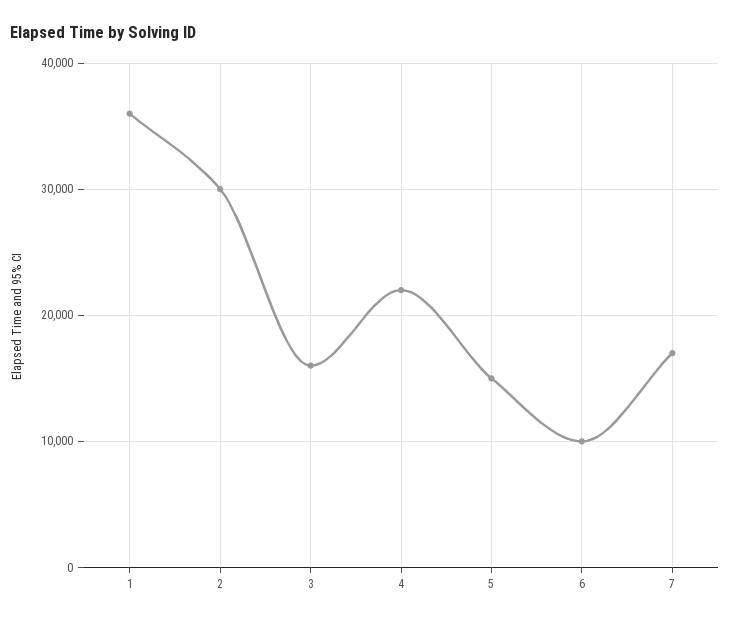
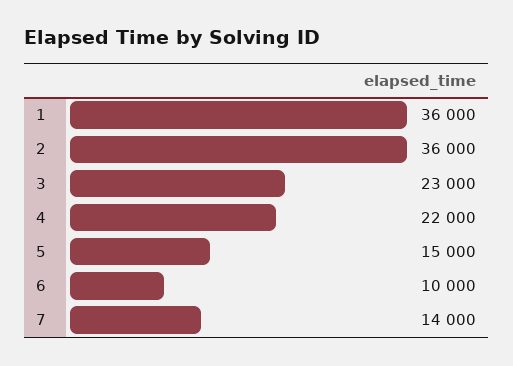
2: 30000 -> 36000
3: 16000 -> 23000
7: 17000 -> 14000

